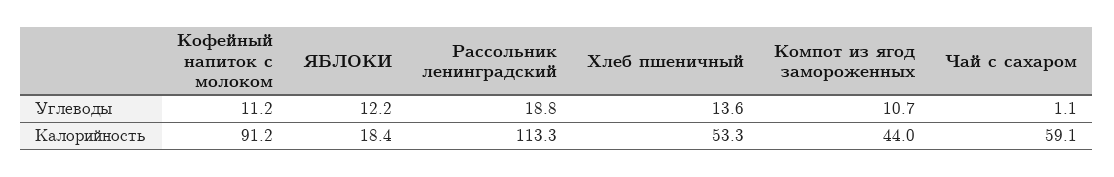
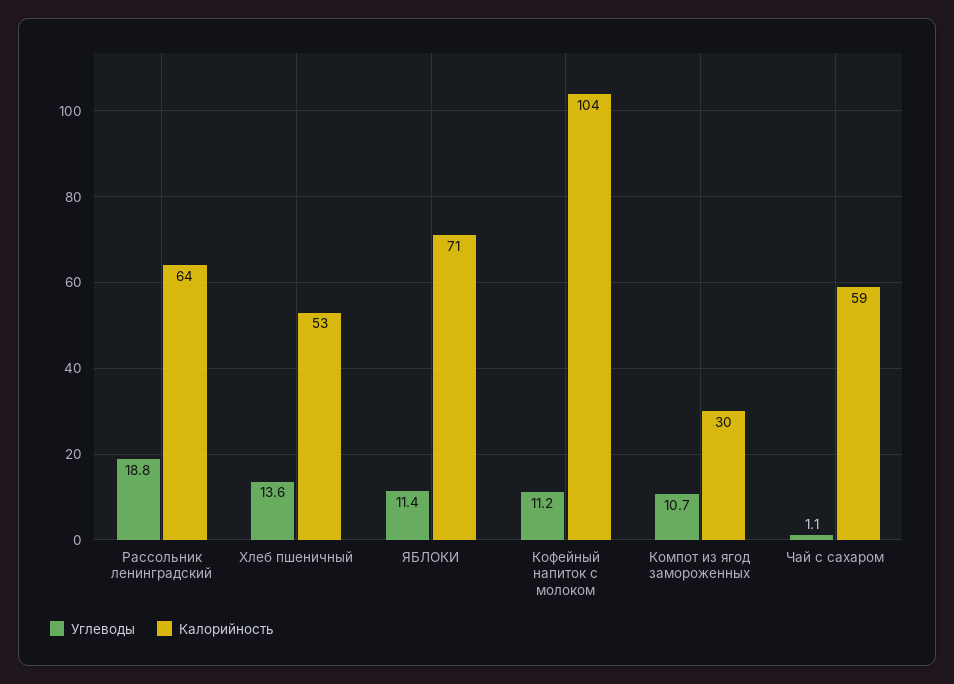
Углеводы, ЯБЛОКИ: 12.2 -> 11.4
Калорийность, Кофейный напиток с молоком: 91.2 -> 104
Калорийность, ЯБЛОКИ: 18.4 -> 71
Калорийность, Рассольник ленинградский: 113.3 -> 64
Калорийность, Компот из ягод замороженных: 44 -> 30

